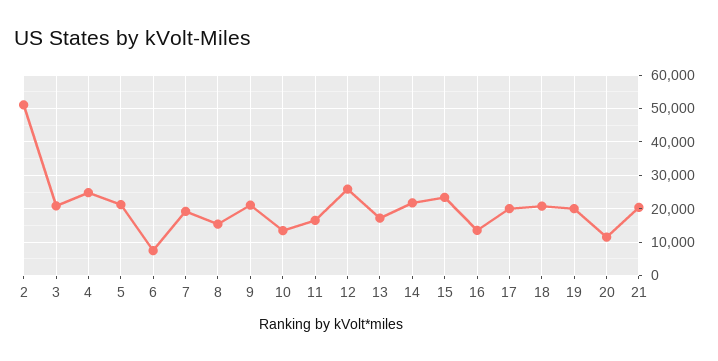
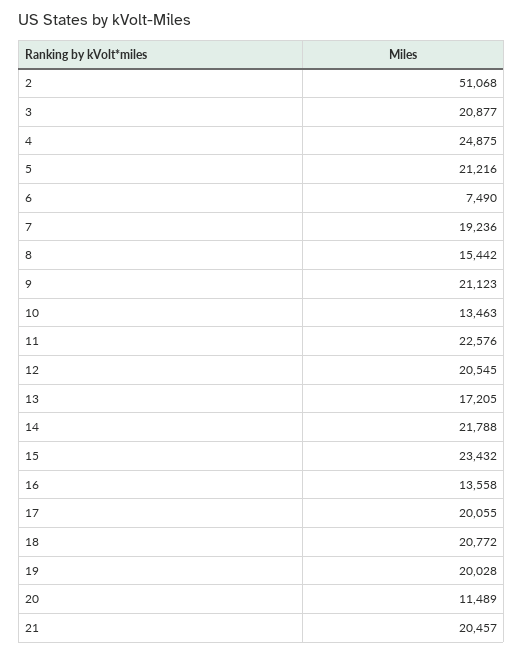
11: 16000 -> 22576
12: 26000 -> 20545

